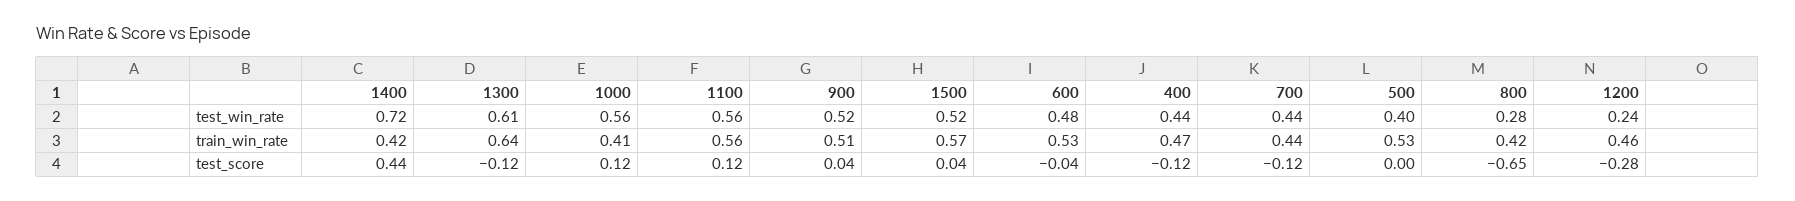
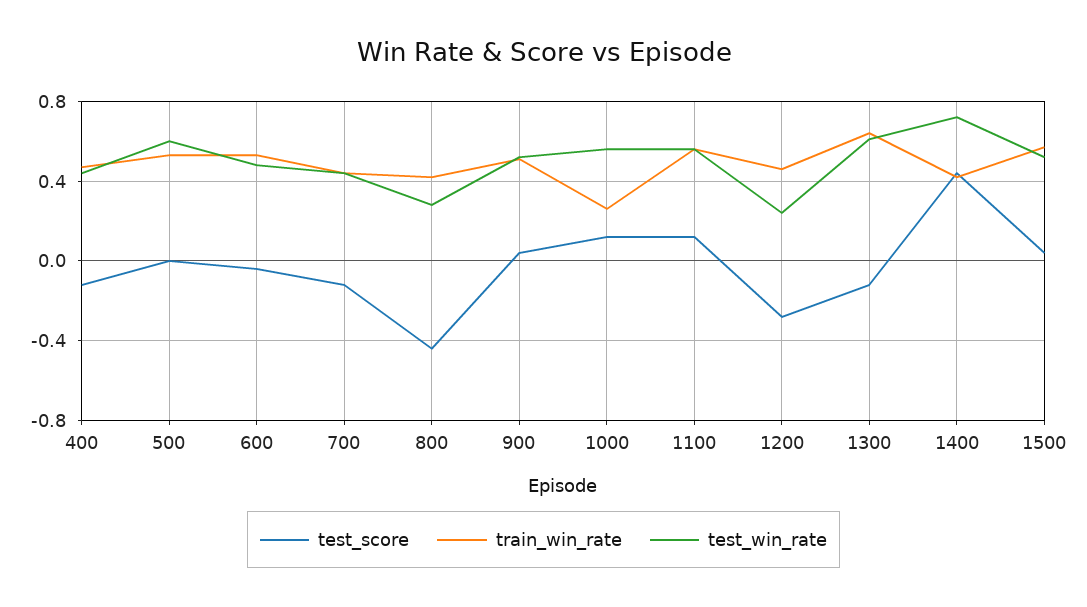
test_win_rate, 500: 0.4 -> 0.6
train_win_rate, 1000: 0.41 -> 0.25
test_score, 800: -0.65 -> -0.45

